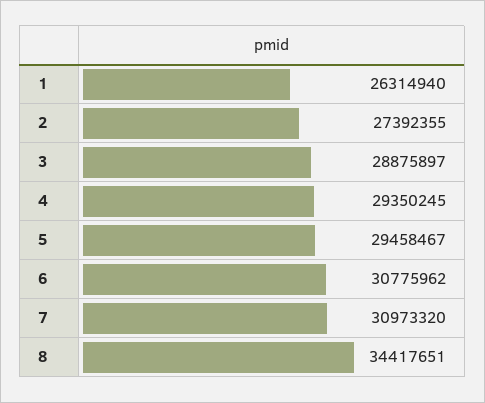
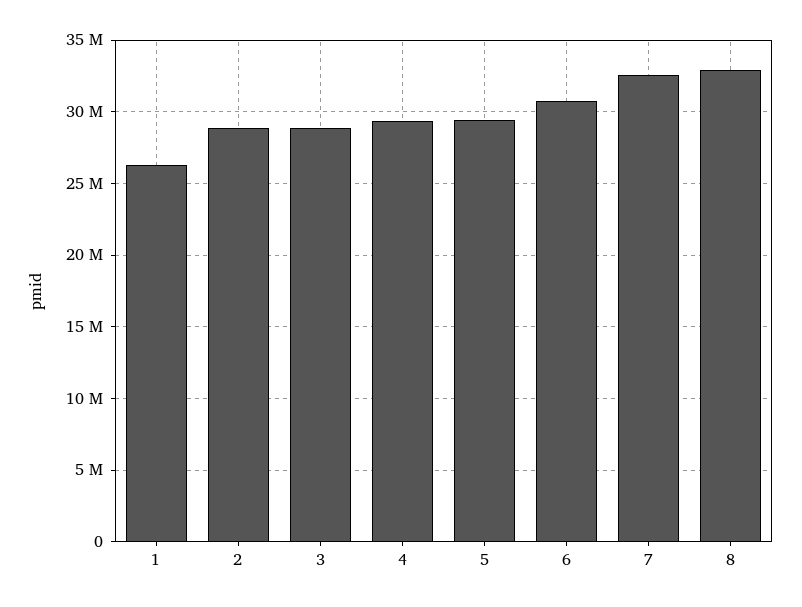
2: 27392355 -> 29000000
7: 30973320 -> 32500000
8: 34417651 -> 33000000

